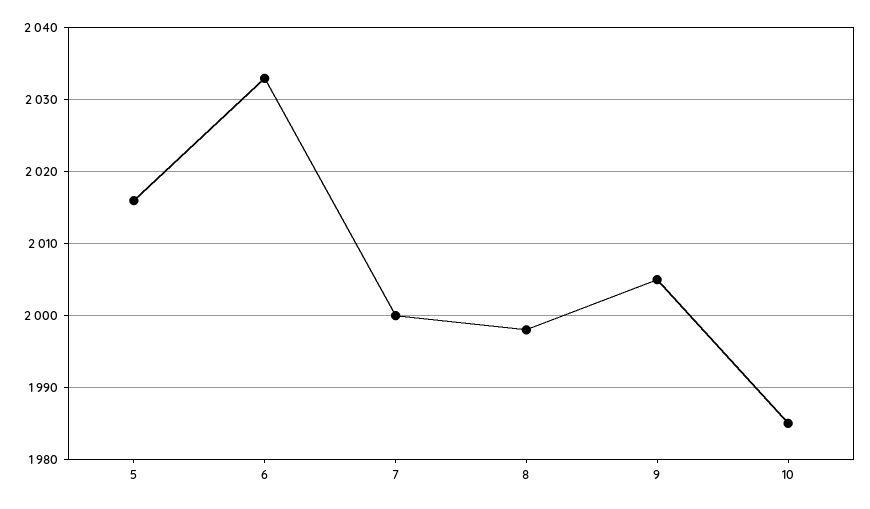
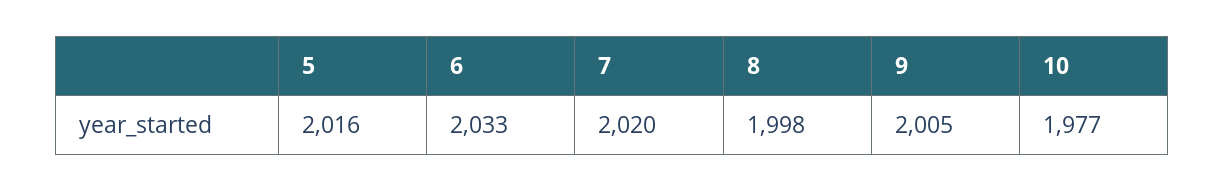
7: 2000 -> 2020
10: 1985 -> 1977

